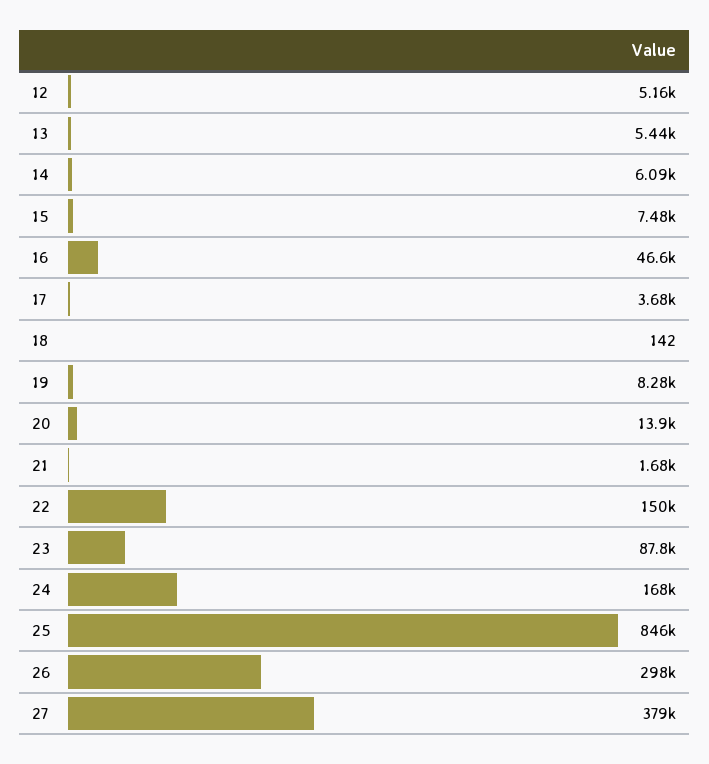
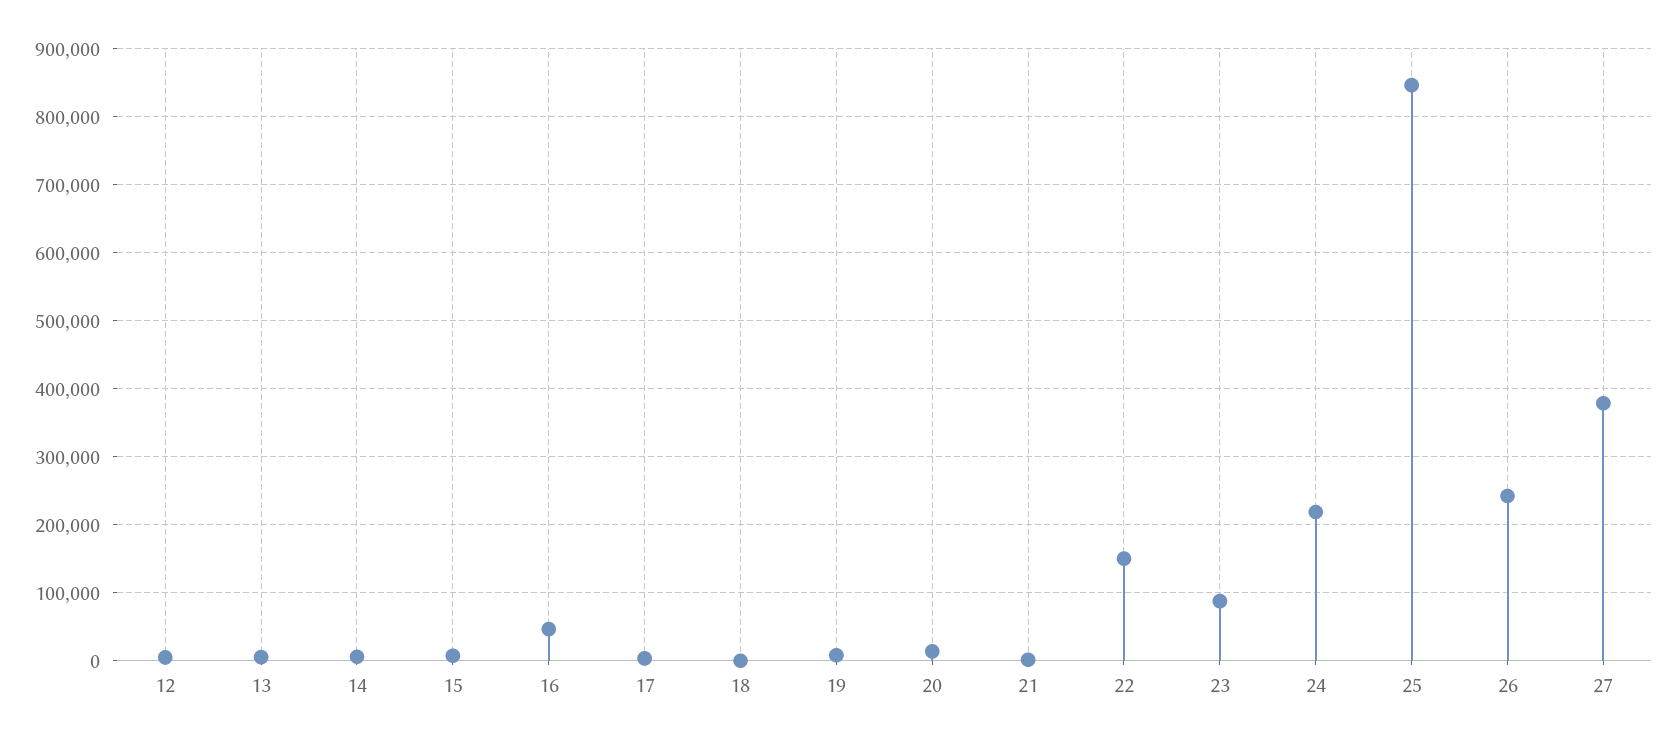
24: 168000 -> 220000
26: 298000 -> 240000

